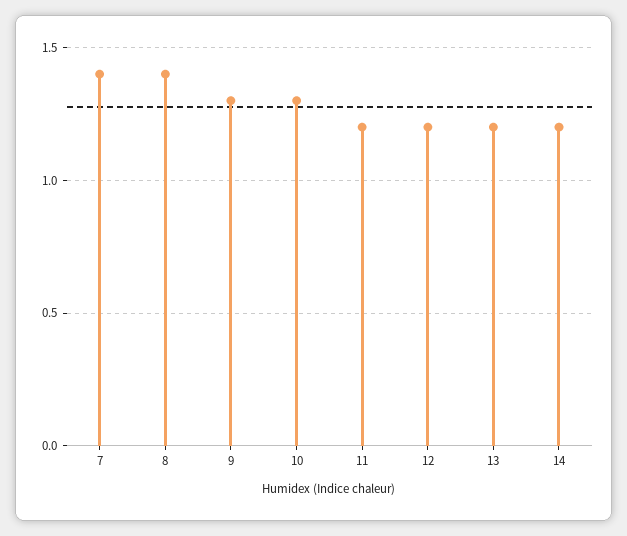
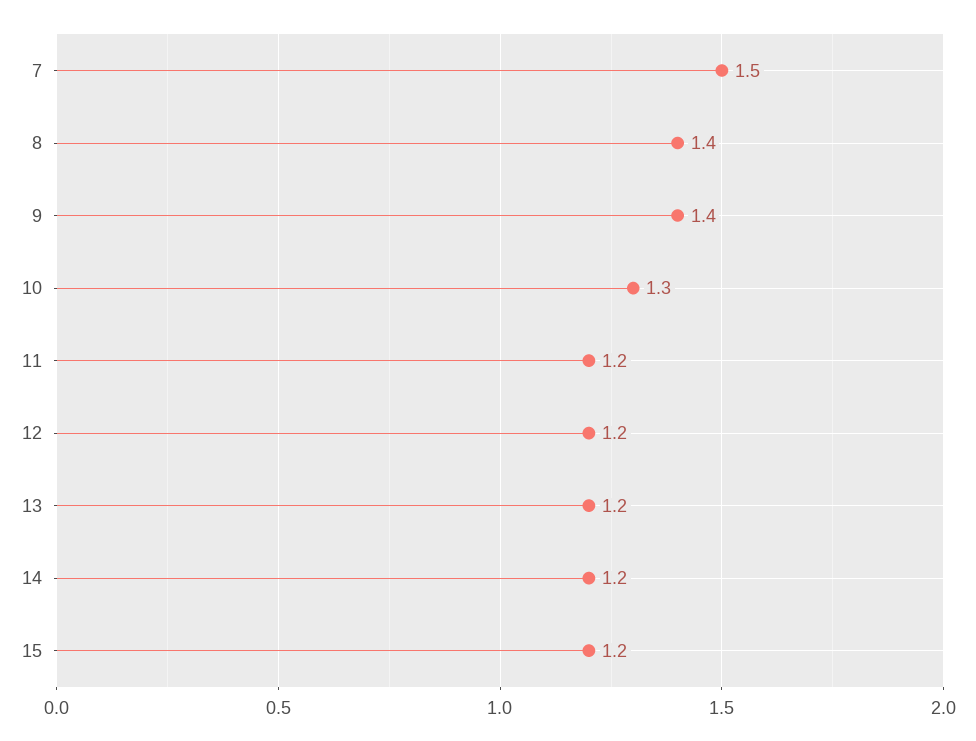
7: 1.4 -> 1.5
9: 1.3 -> 1.4
15: none -> 1.2

